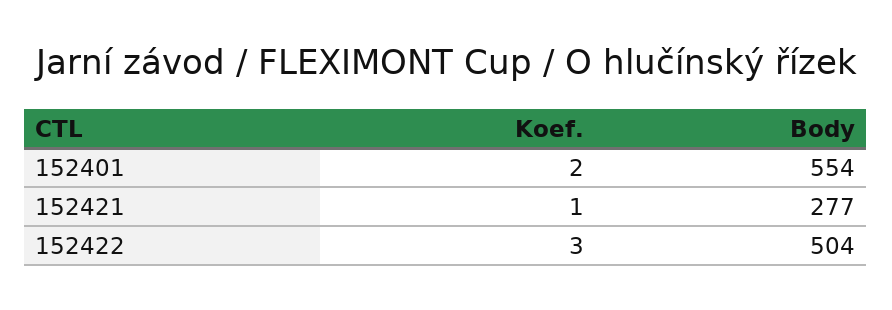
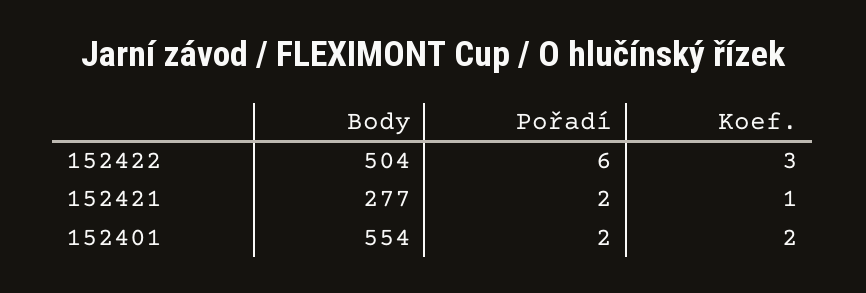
Pořadí, 152422: none -> 6
Pořadí, 152421: none -> 2
Pořadí, 152401: none -> 2

